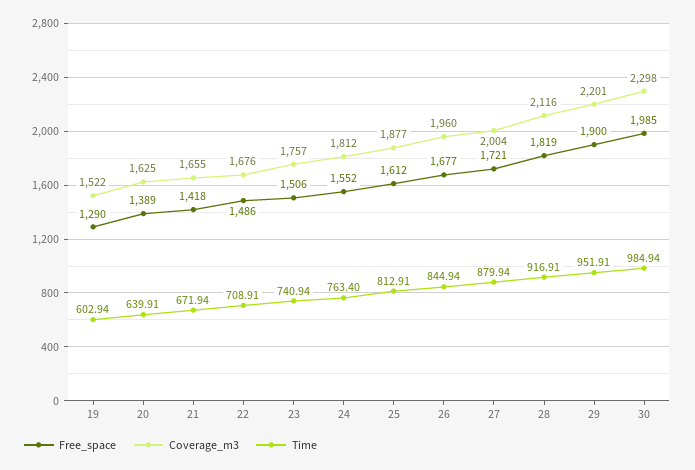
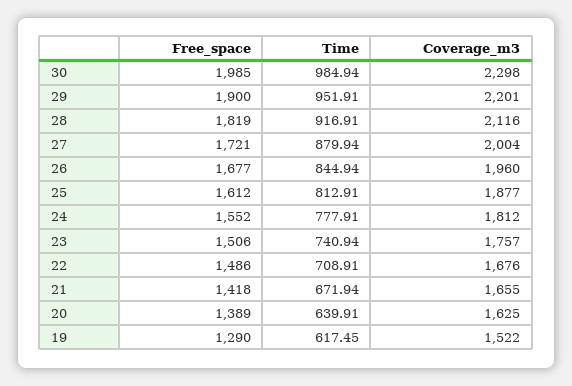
Time, 19: 602.94 -> 617.45
Time, 24: 763.4 -> 777.91

